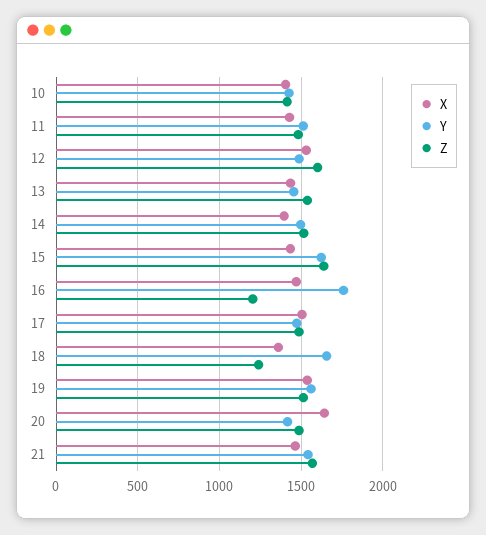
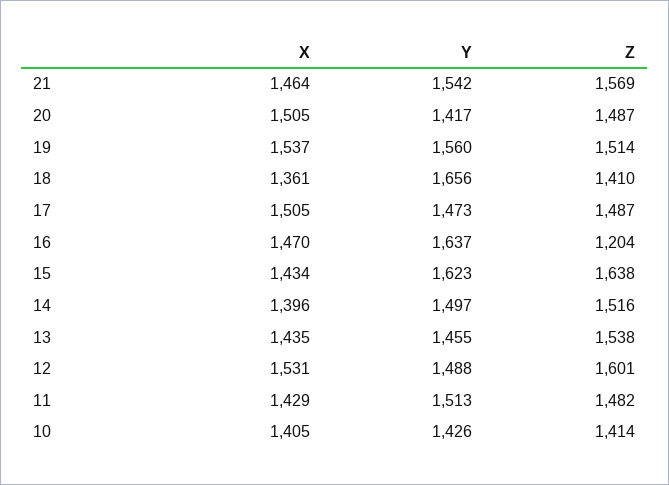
Y, 16: 1750 -> 1637
Z, 18: 1250 -> 1410
X, 20: 1650 -> 1505

